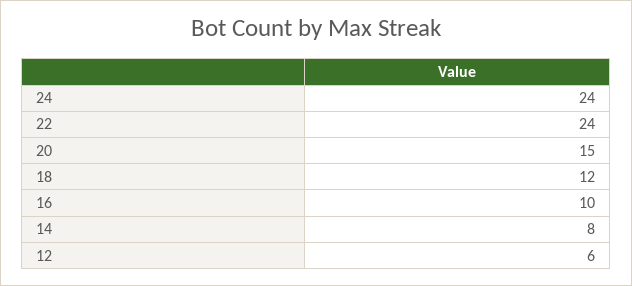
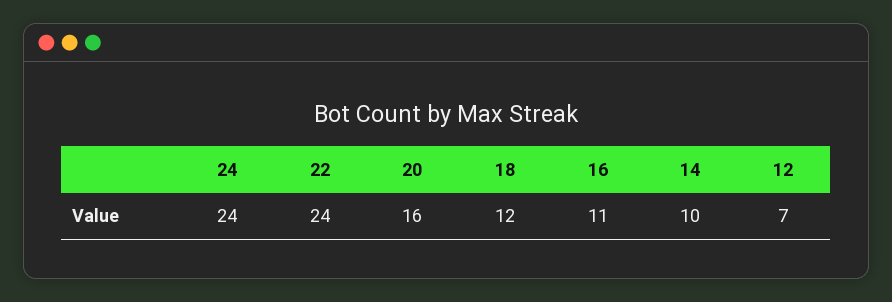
20: 15 -> 16
16: 10 -> 11
14: 8 -> 10
12: 6 -> 7

